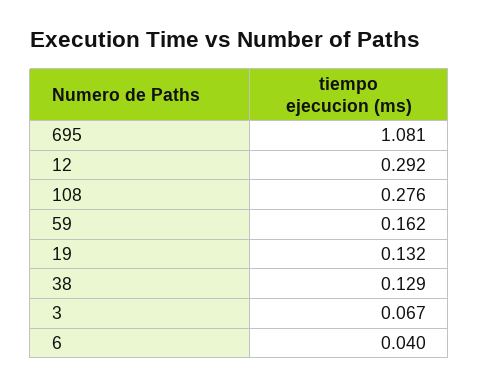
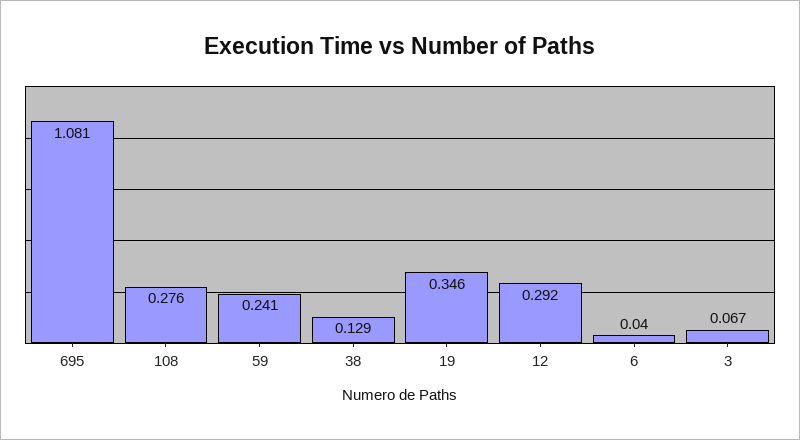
59: 0.162 -> 0.241
19: 0.132 -> 0.346

